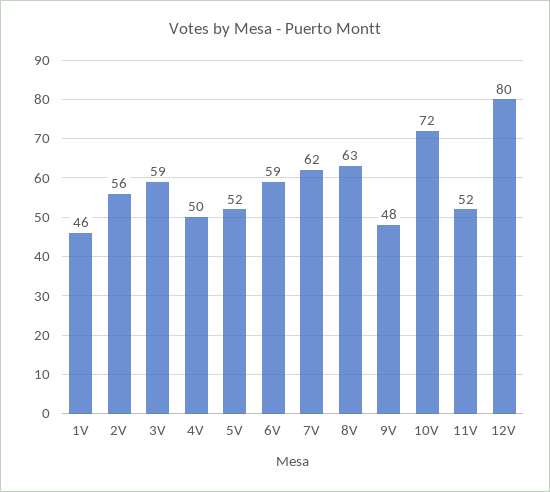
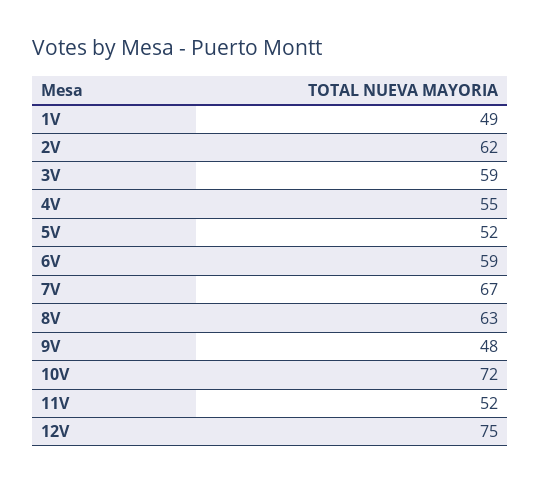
1V: 46 -> 49
2V: 56 -> 62
4V: 50 -> 55
7V: 62 -> 67
12V: 80 -> 75

